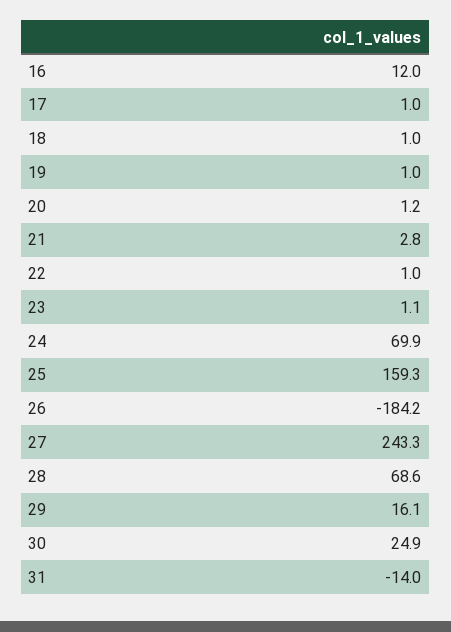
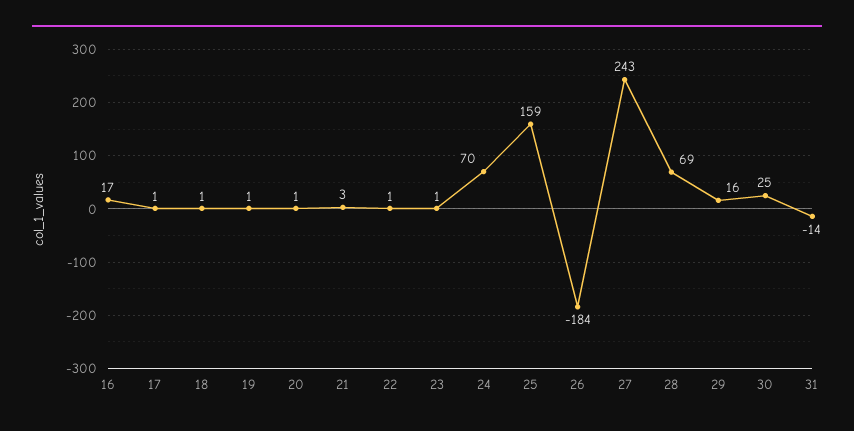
16: 12 -> 17

